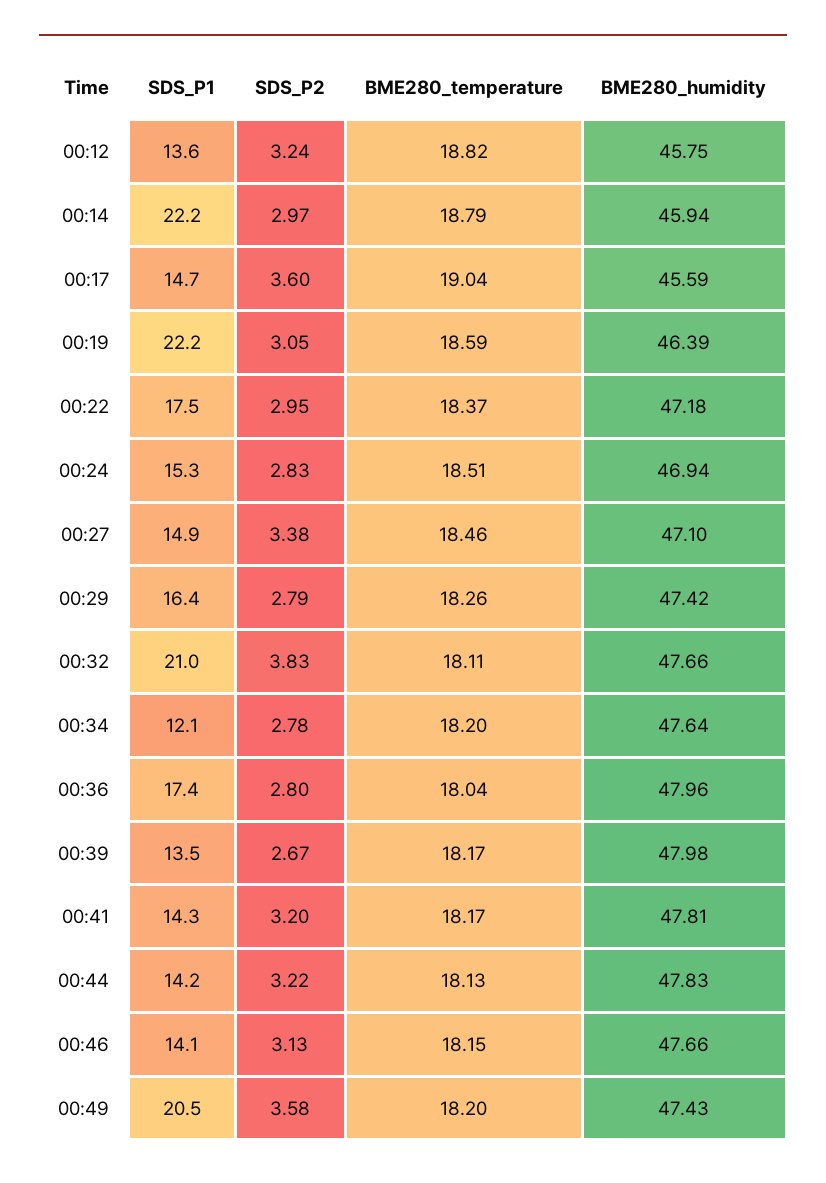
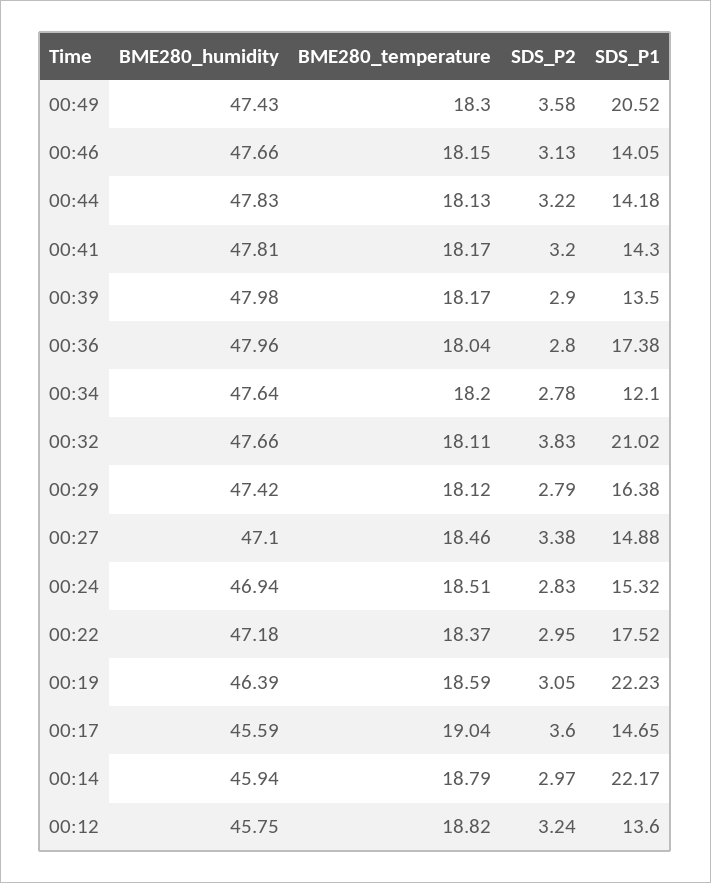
BME280_temperature, 00:29: 18.26 -> 18.12
SDS_P2, 00:39: 2.67 -> 2.9
BME280_temperature, 00:49: 18.2 -> 18.3

